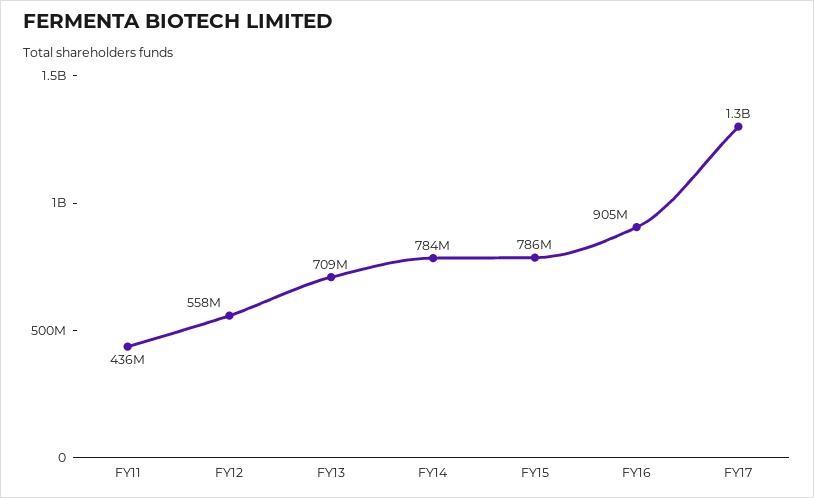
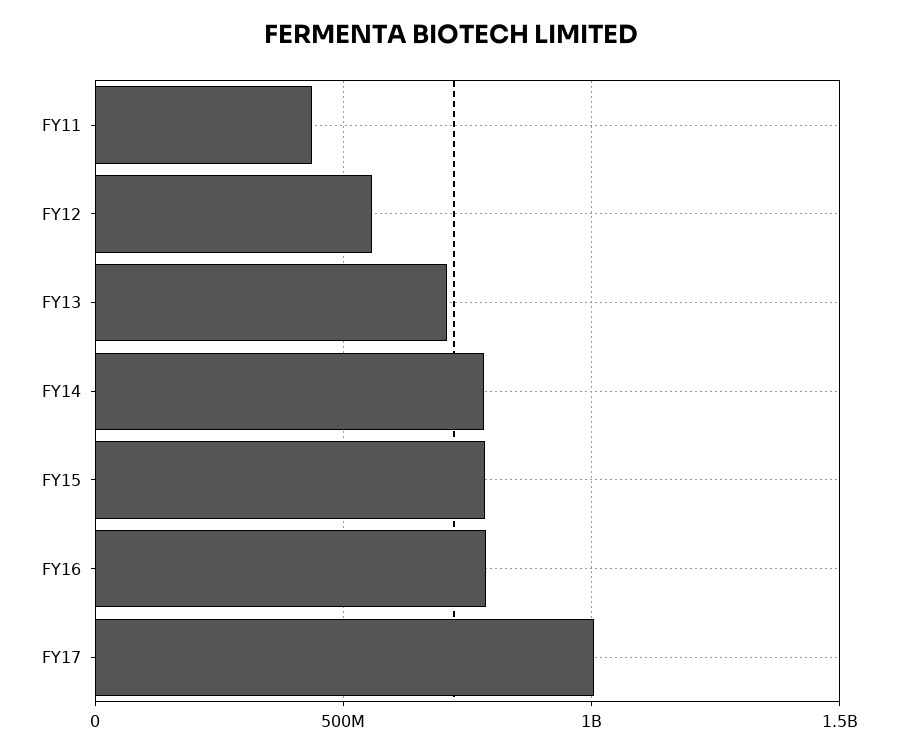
FY16: 905000000 -> 800000000
FY17: 1300000000 -> 1000000000

